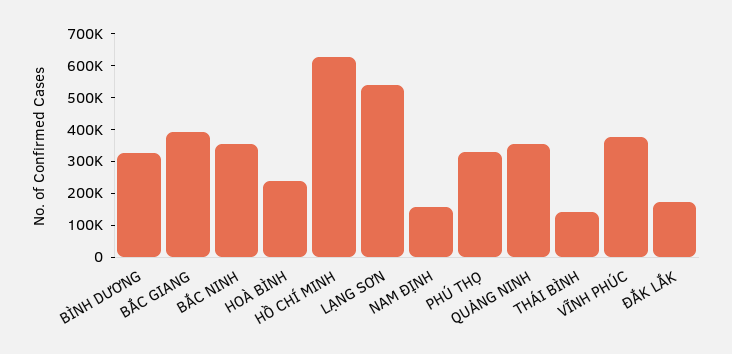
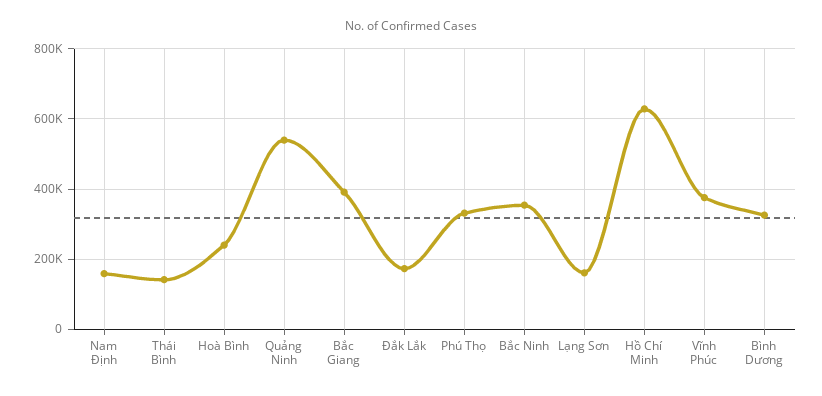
LẠNG SƠN: 550000 -> 160000
QUẢNG NINH: 350000 -> 540000

